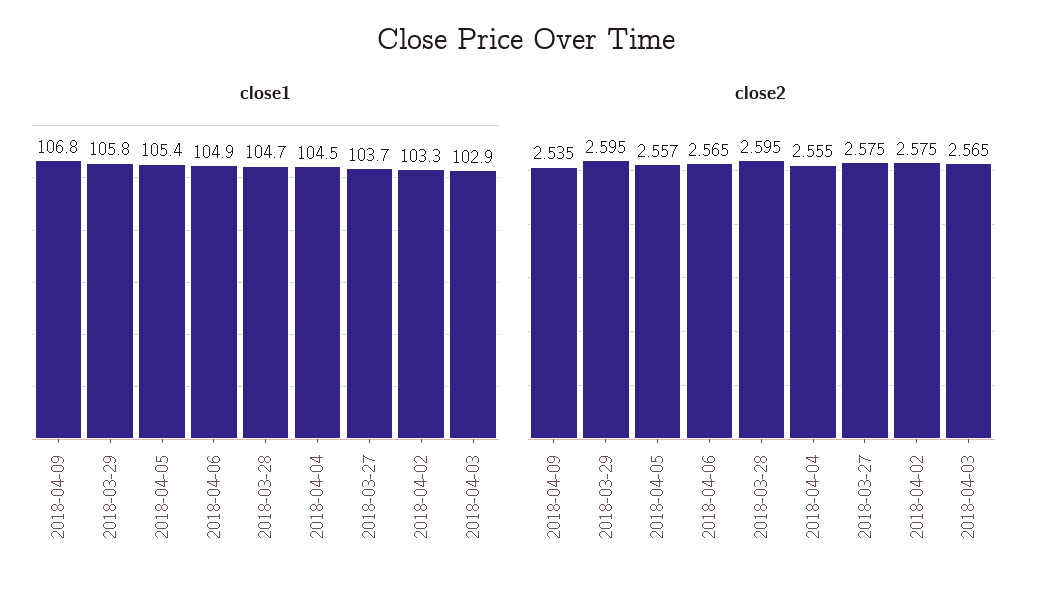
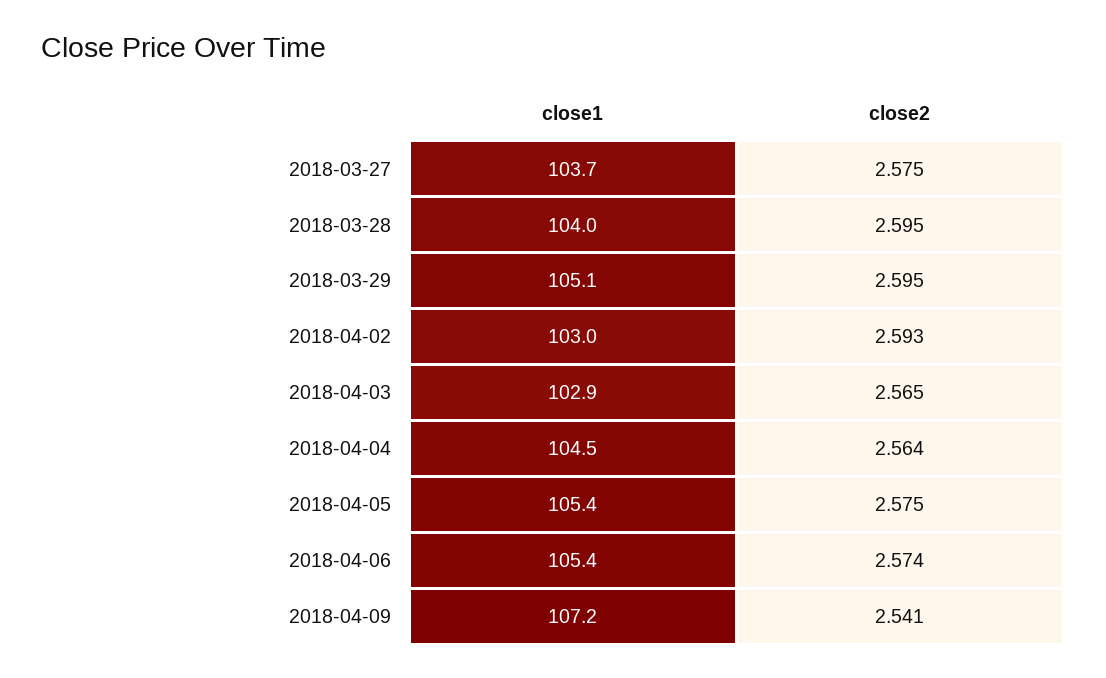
close1, 2018-04-09: 106.8 -> 107.2
close1, 2018-03-29: 105.8 -> 105.1
close1, 2018-04-06: 104.9 -> 105.4
close1, 2018-03-28: 104.7 -> 104
close1, 2018-04-02: 103.3 -> 103
close2, 2018-04-09: 2.535 -> 2.541
close2, 2018-04-05: 2.557 -> 2.575
close2, 2018-04-06: 2.565 -> 2.574
close2, 2018-04-04: 2.555 -> 2.564
close2, 2018-04-02: 2.575 -> 2.593

